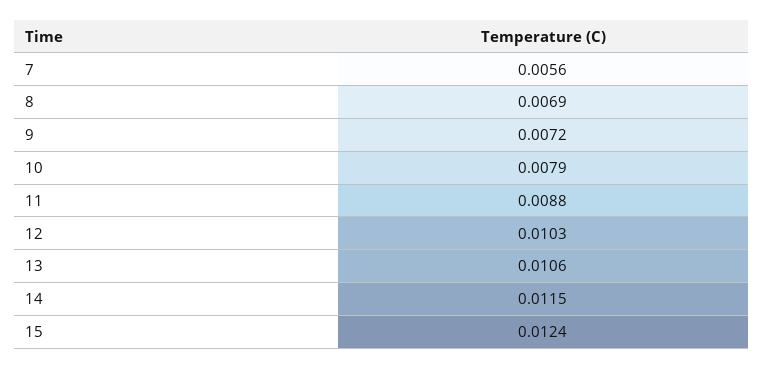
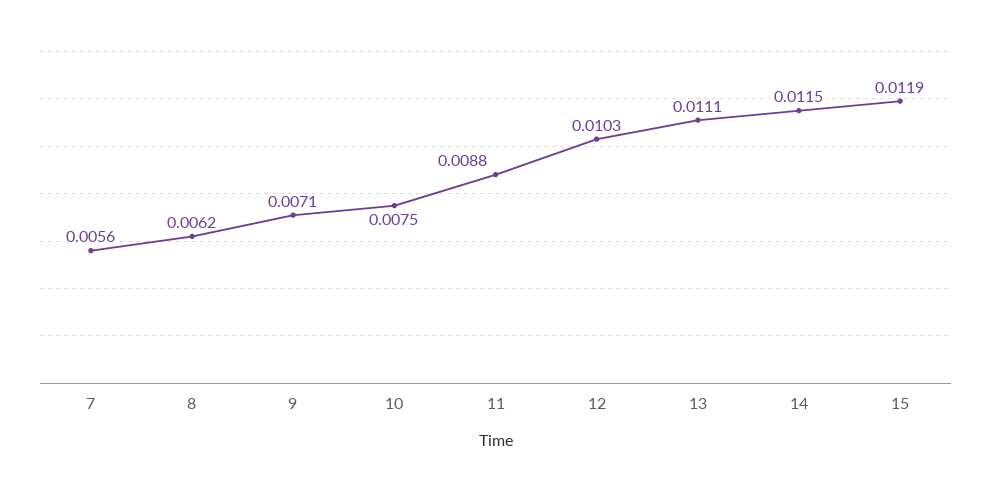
8: 0.0069 -> 0.0062
9: 0.0072 -> 0.0071
10: 0.0079 -> 0.0075
13: 0.0106 -> 0.0111
15: 0.0124 -> 0.0119

